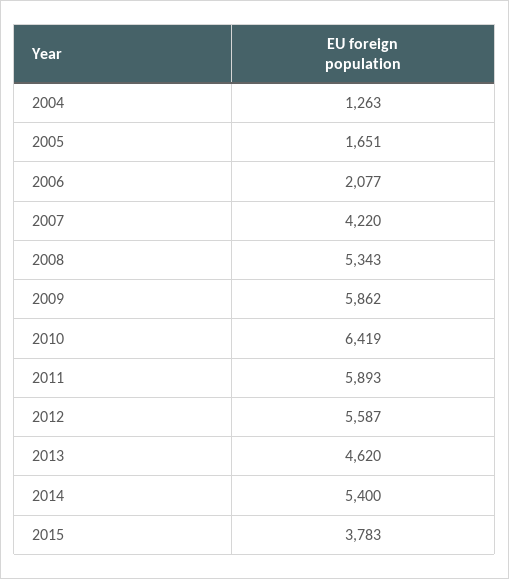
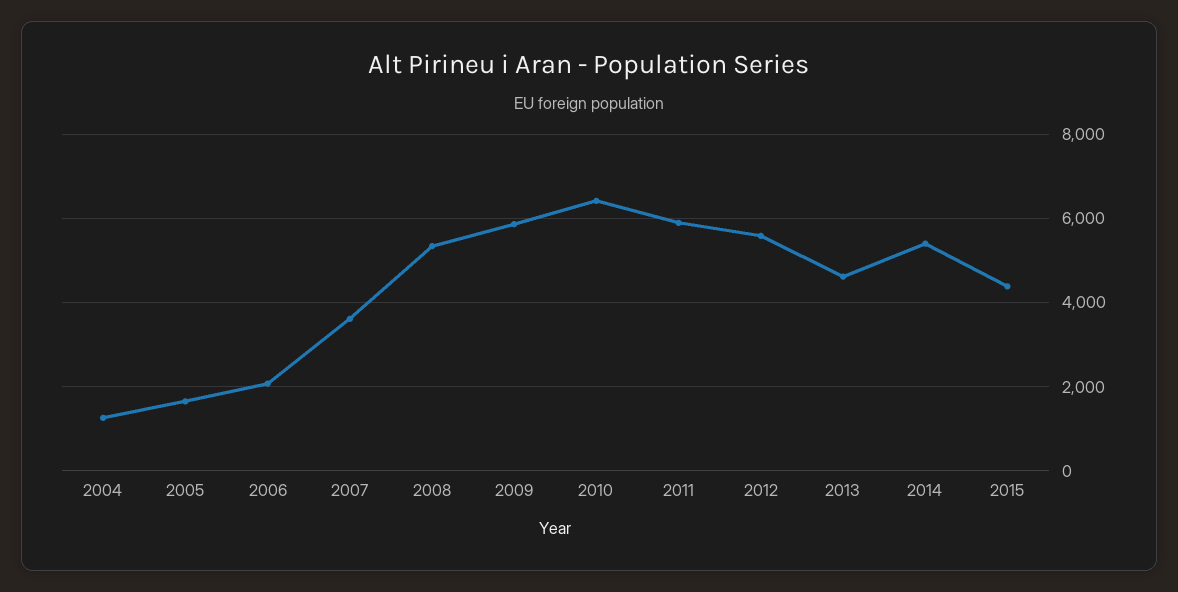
2007: 4220 -> 3600
2015: 3783 -> 4400

